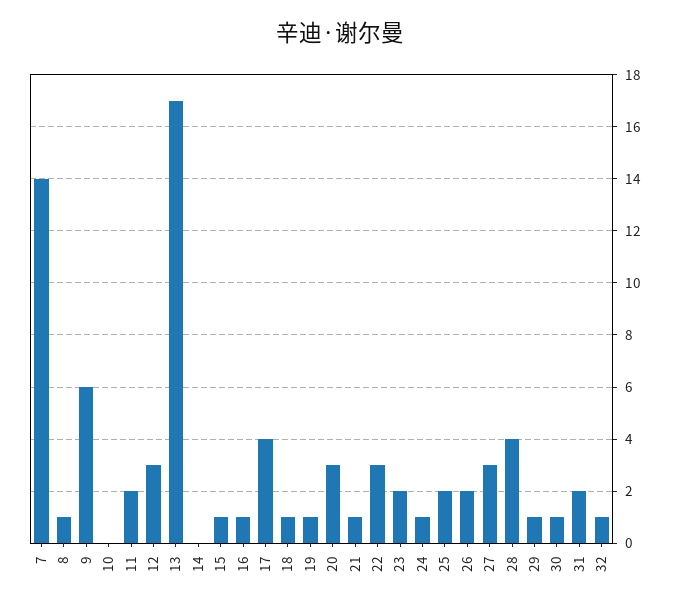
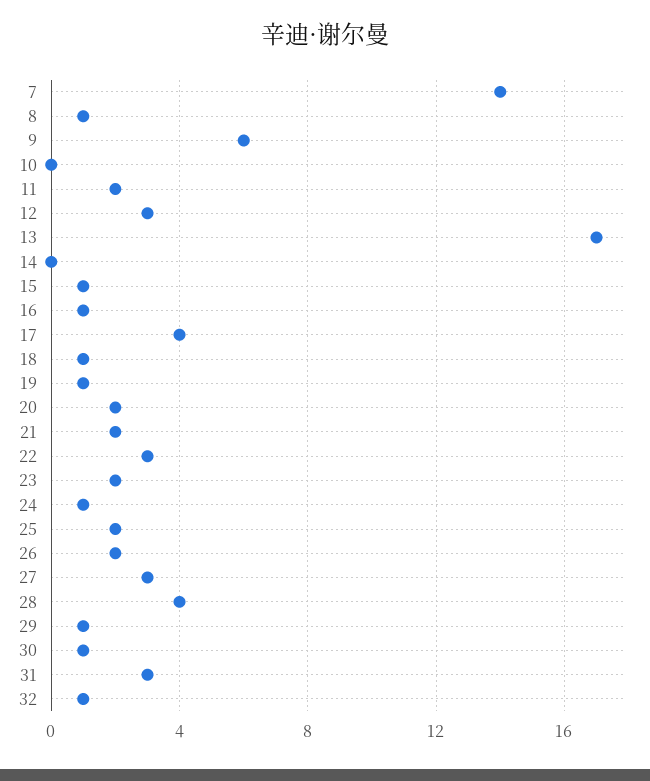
20: 3 -> 2
21: 1 -> 2
31: 2 -> 3

